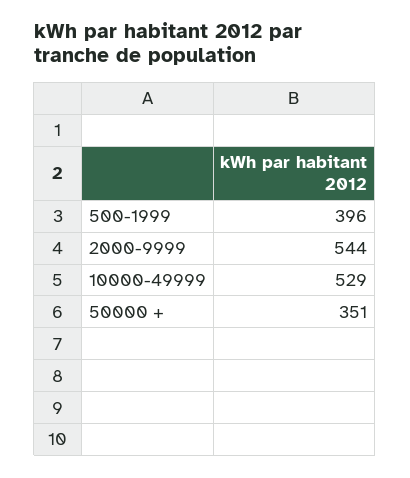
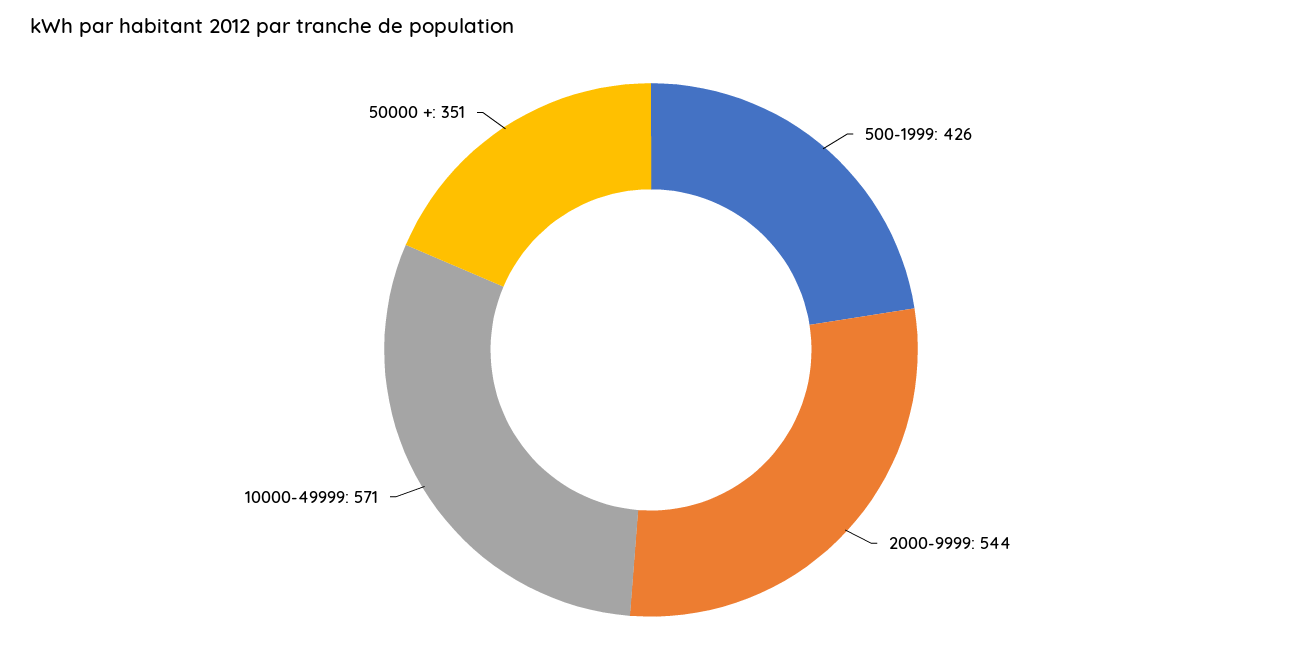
500-1999: 396 -> 426
10000-49999: 529 -> 571

